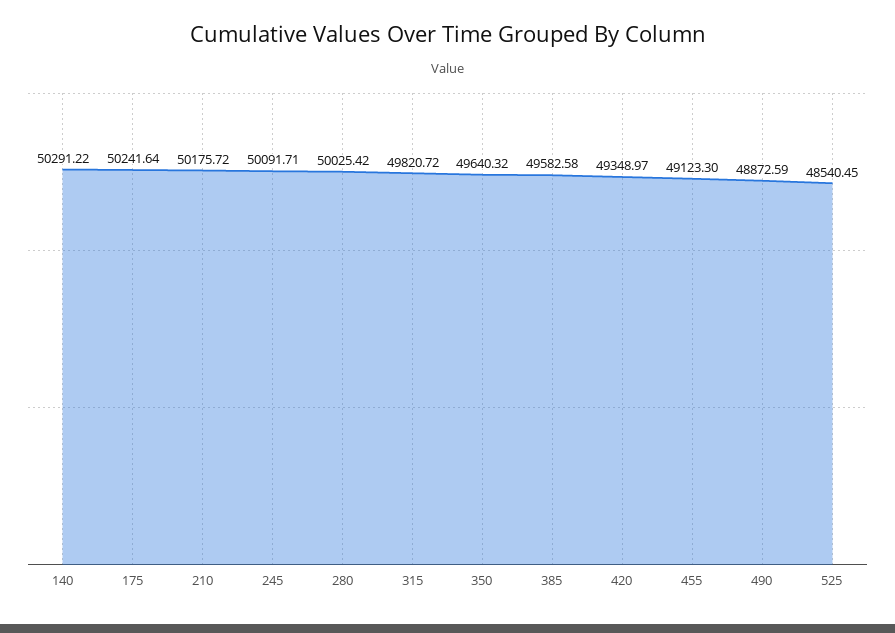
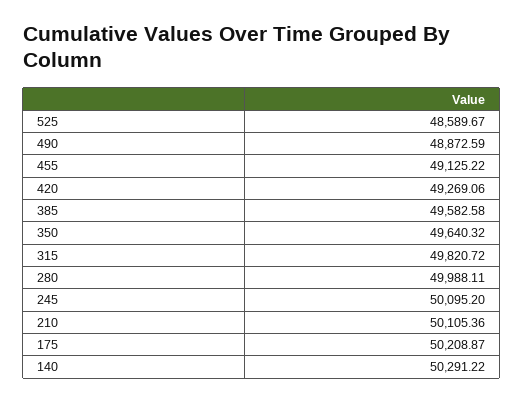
175: 50241.64 -> 50208.87
210: 50175.72 -> 50105.36
245: 50091.71 -> 50095.2
280: 50025.42 -> 49988.11
420: 49348.97 -> 49269.06
455: 49123.3 -> 49125.22
525: 48540.45 -> 48589.67

